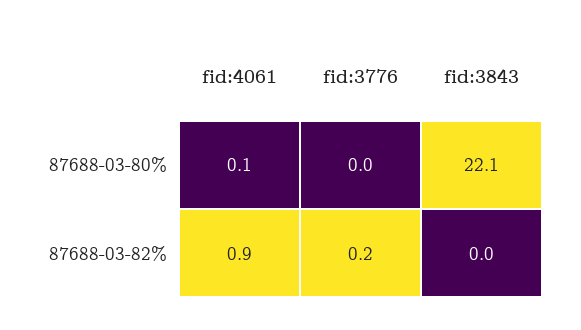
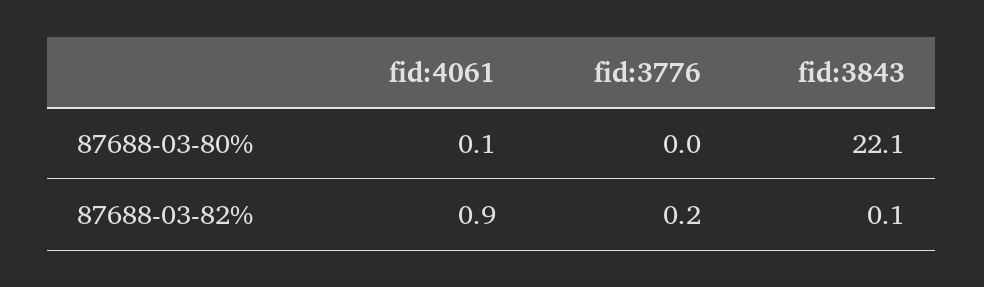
fid:3843, 87688-03-82%: 0 -> 0.1

